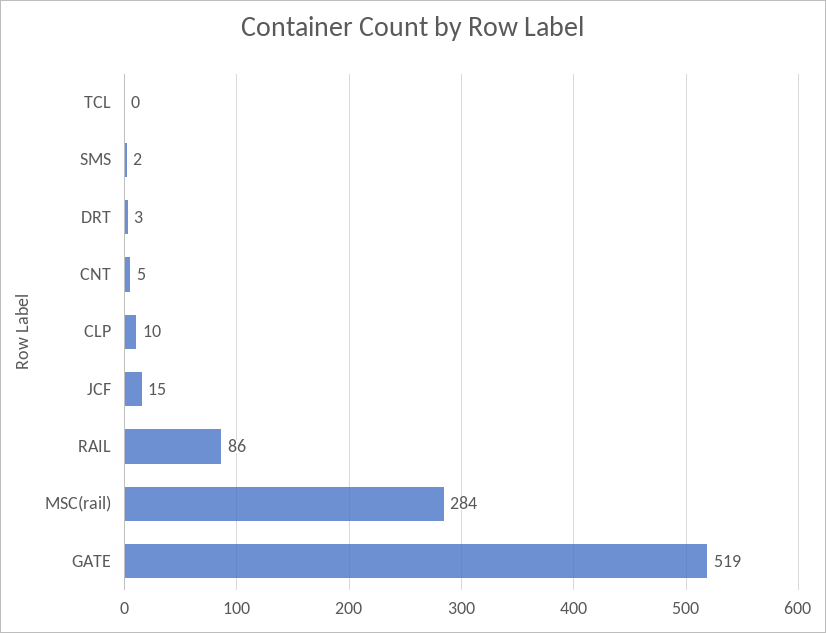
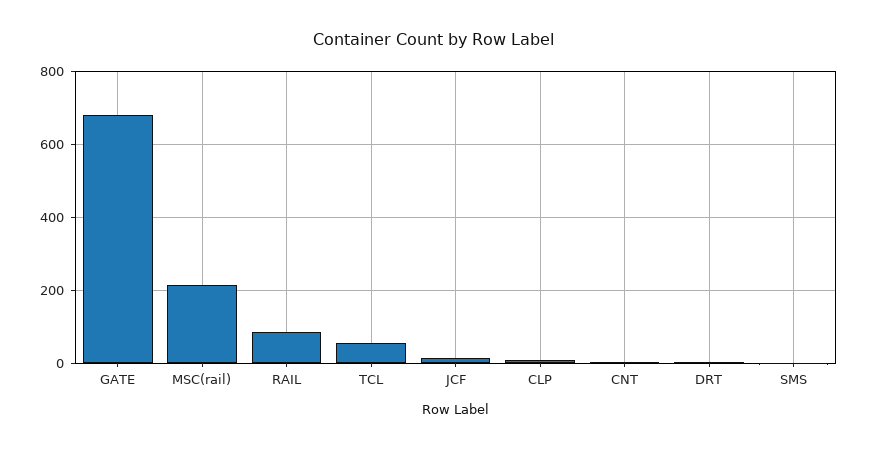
TCL: 0 -> 60
MSC(rail): 284 -> 220
GATE: 519 -> 680

